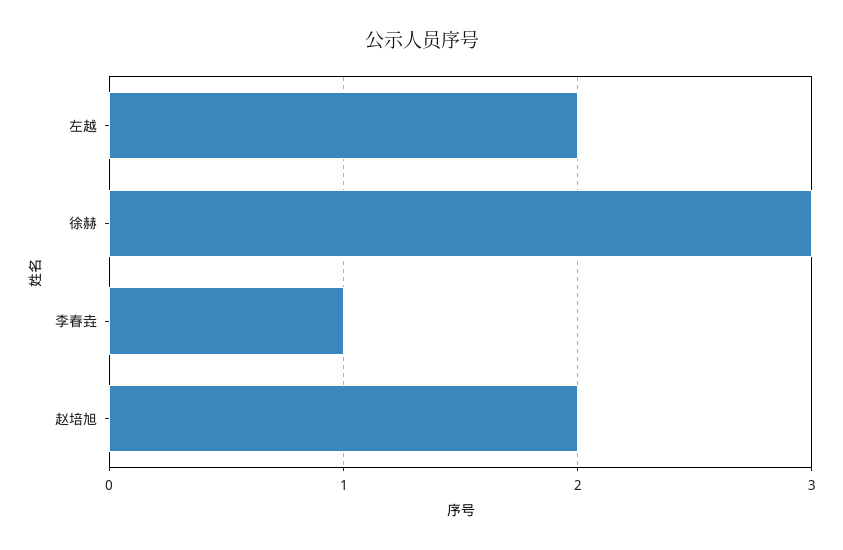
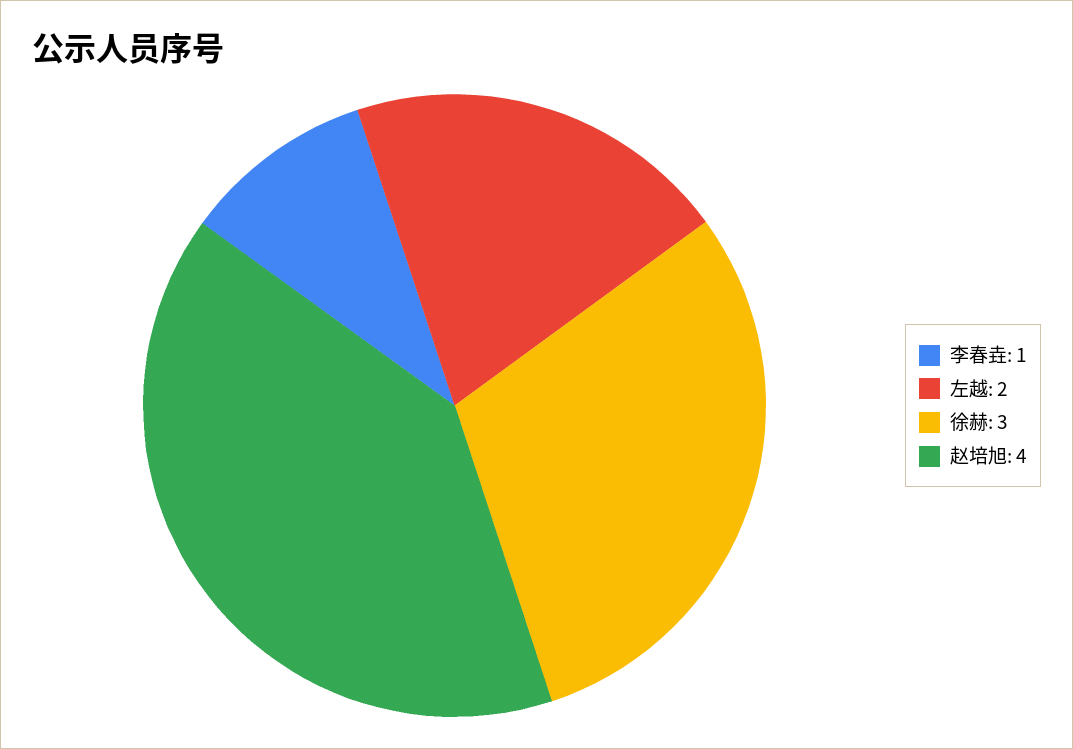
赵培旭: 2 -> 4

